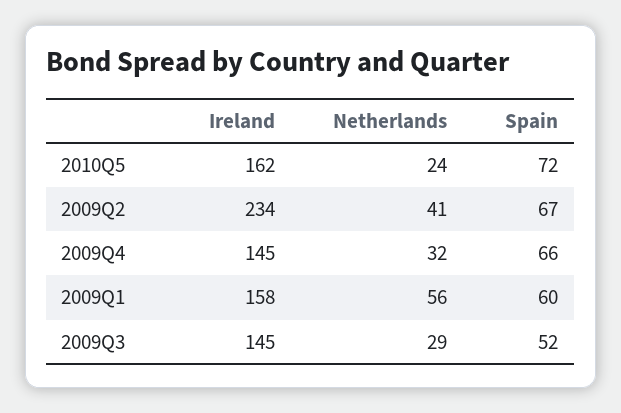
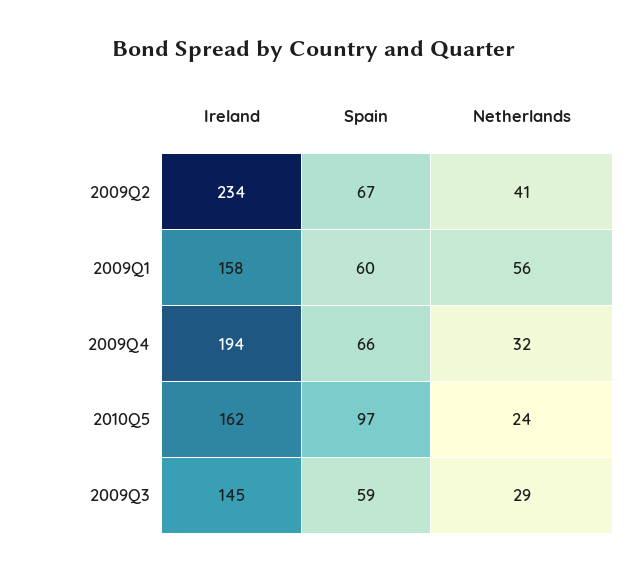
Spain, 2010Q5: 72 -> 97
Ireland, 2009Q4: 145 -> 194
Spain, 2009Q3: 52 -> 59

